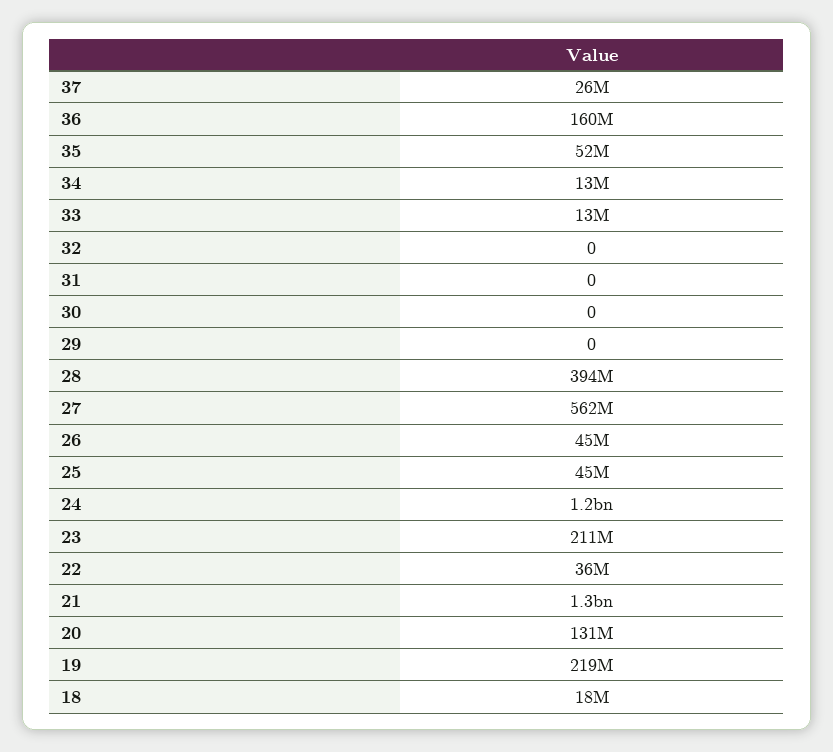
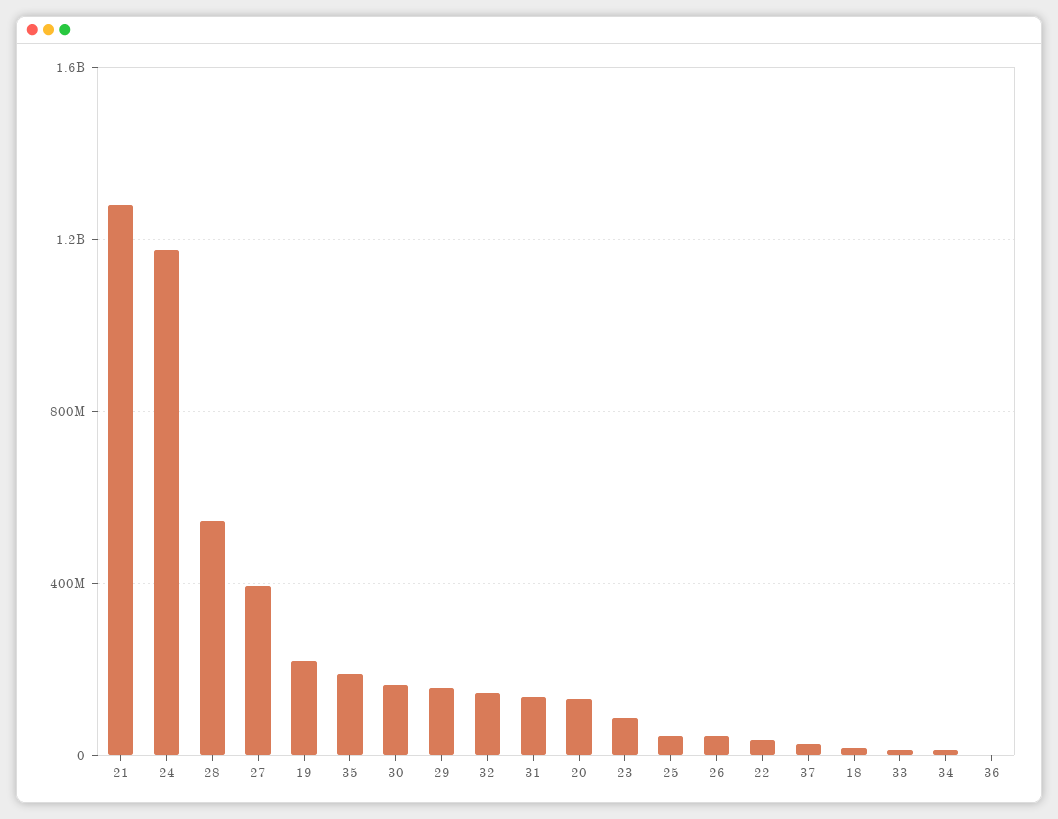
36: 160000000 -> 0
35: 52000000 -> 200000000
32: 0 -> 150000000
31: 0 -> 150000000
30: 0 -> 150000000
29: 0 -> 150000000
28: 394000000 -> 550000000
27: 562000000 -> 400000000
23: 211000000 -> 100000000

